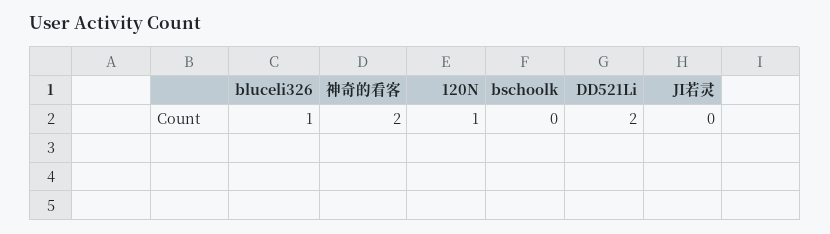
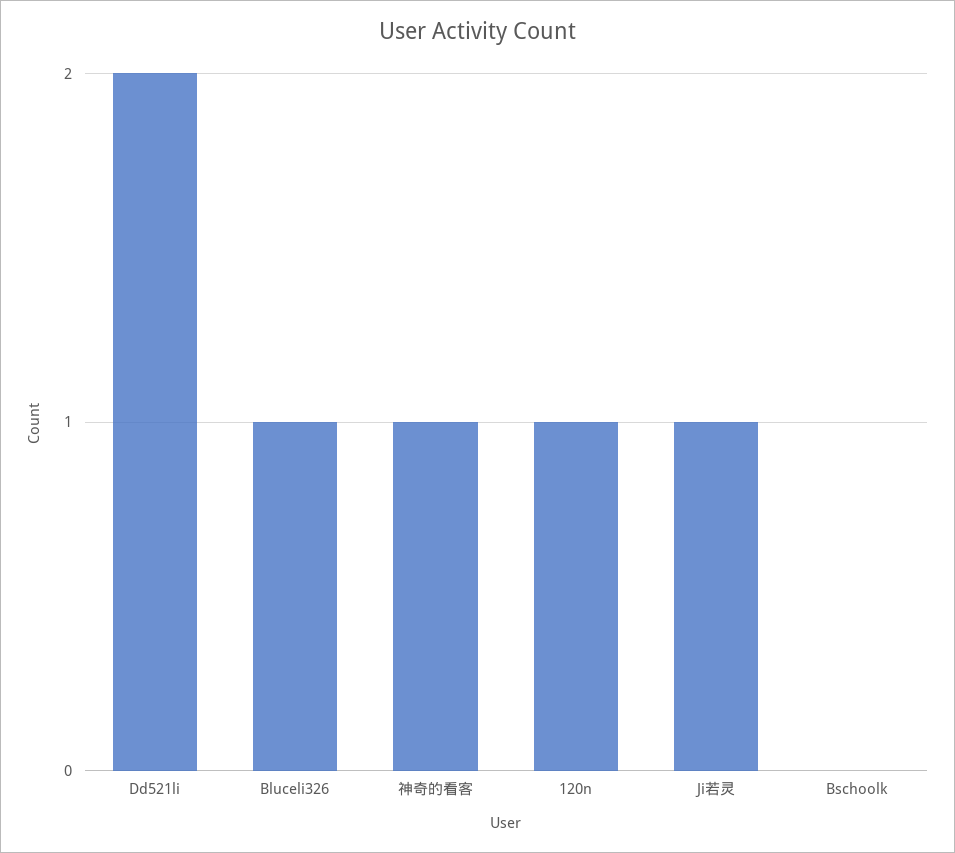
神奇的看客: 2 -> 1
JI若灵: 0 -> 1

